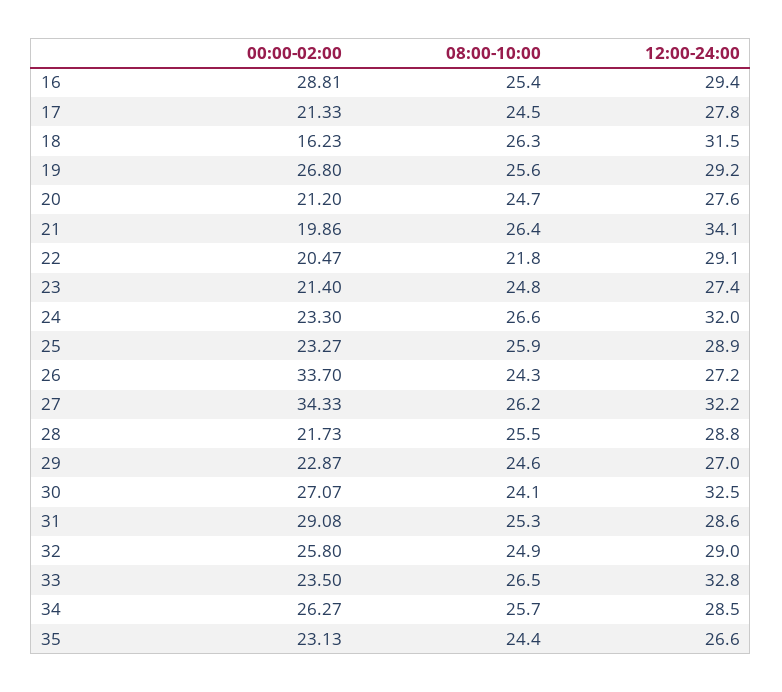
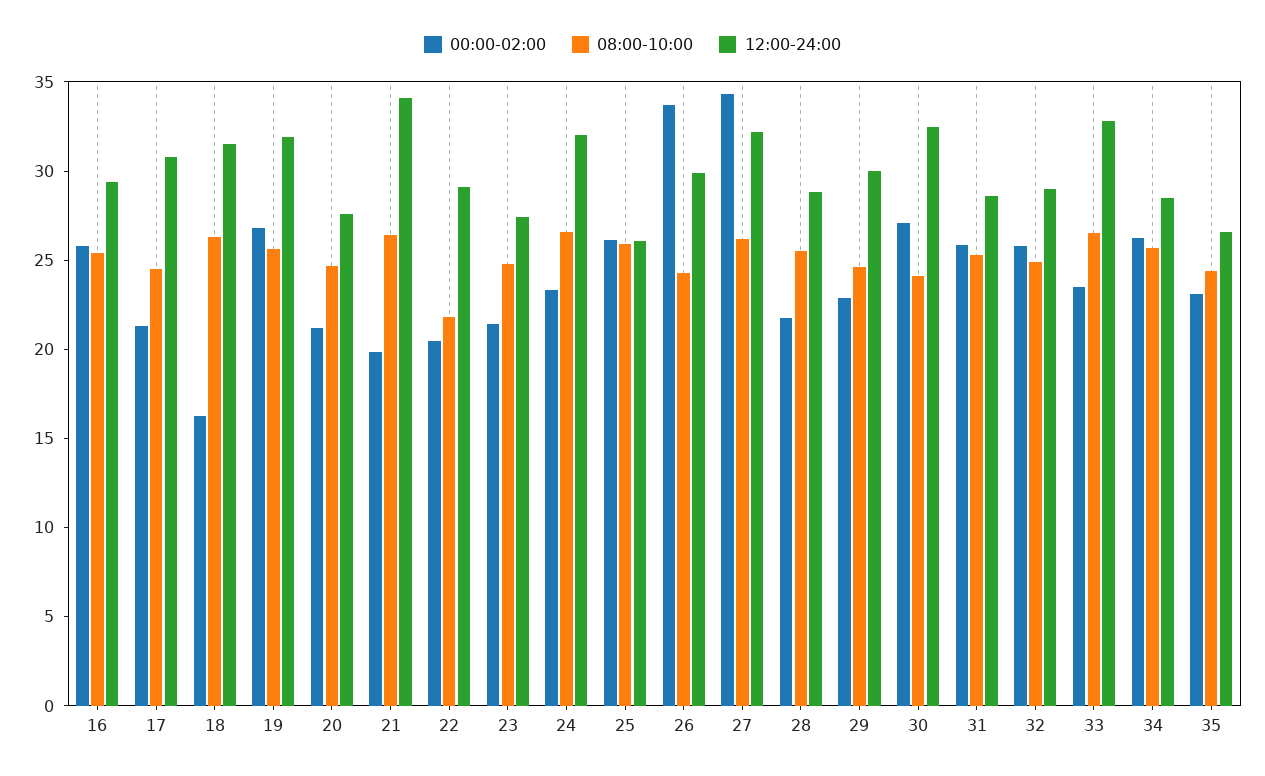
00:00-02:00, 16: 28.81 -> 26
12:00-24:00, 17: 27.8 -> 31
12:00-24:00, 19: 29.2 -> 32
00:00-02:00, 25: 23.27 -> 26
12:00-24:00, 25: 28.9 -> 26
12:00-24:00, 26: 27.2 -> 30
12:00-24:00, 29: 27 -> 30
00:00-02:00, 31: 29.08 -> 26

